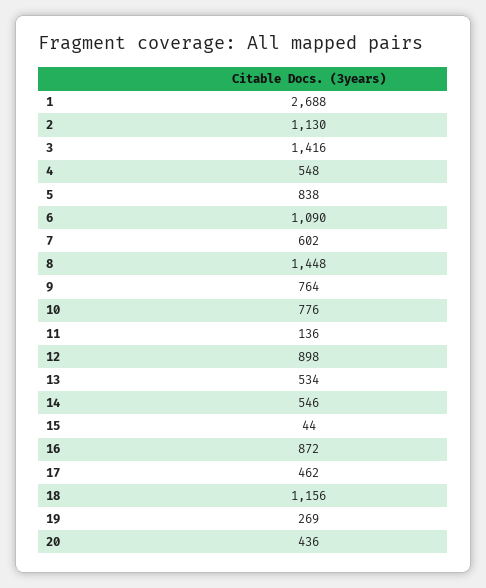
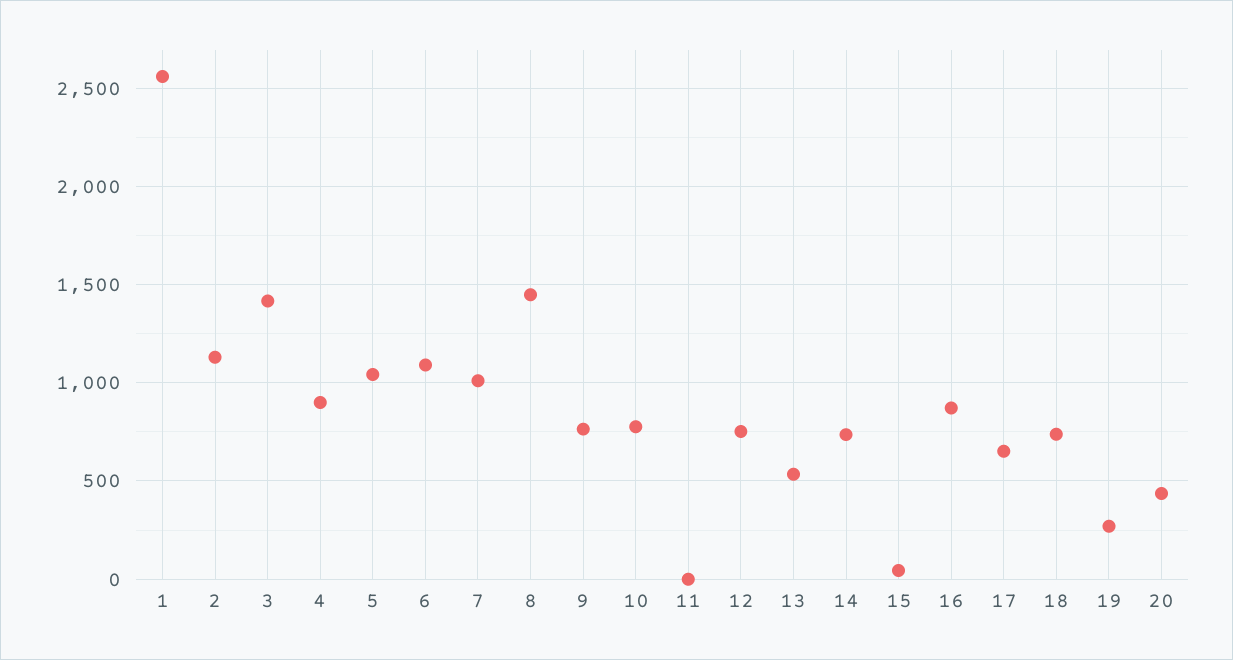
1: 2688 -> 2550
4: 548 -> 900
5: 838 -> 1050
7: 602 -> 1000
11: 136 -> 0
12: 898 -> 750
14: 546 -> 750
17: 462 -> 650
18: 1156 -> 750

